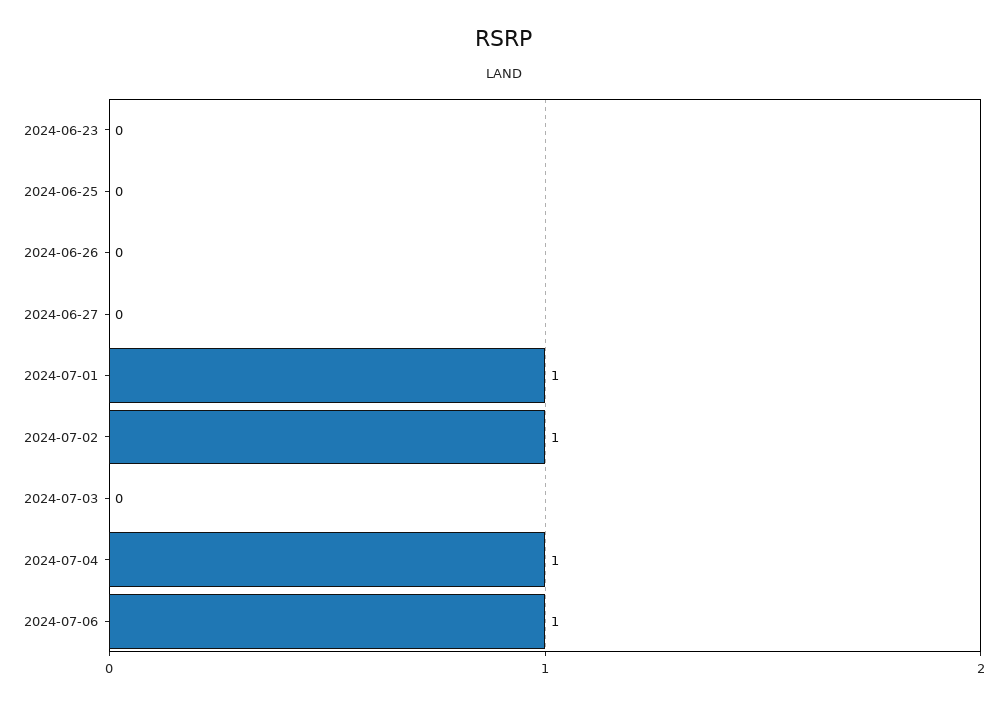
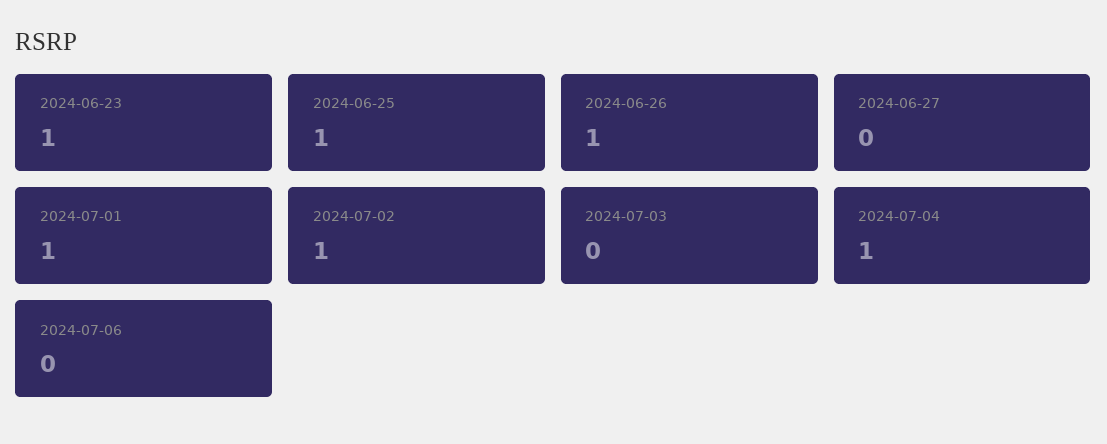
2024-06-23: 0 -> 1
2024-06-25: 0 -> 1
2024-06-26: 0 -> 1
2024-07-06: 1 -> 0

